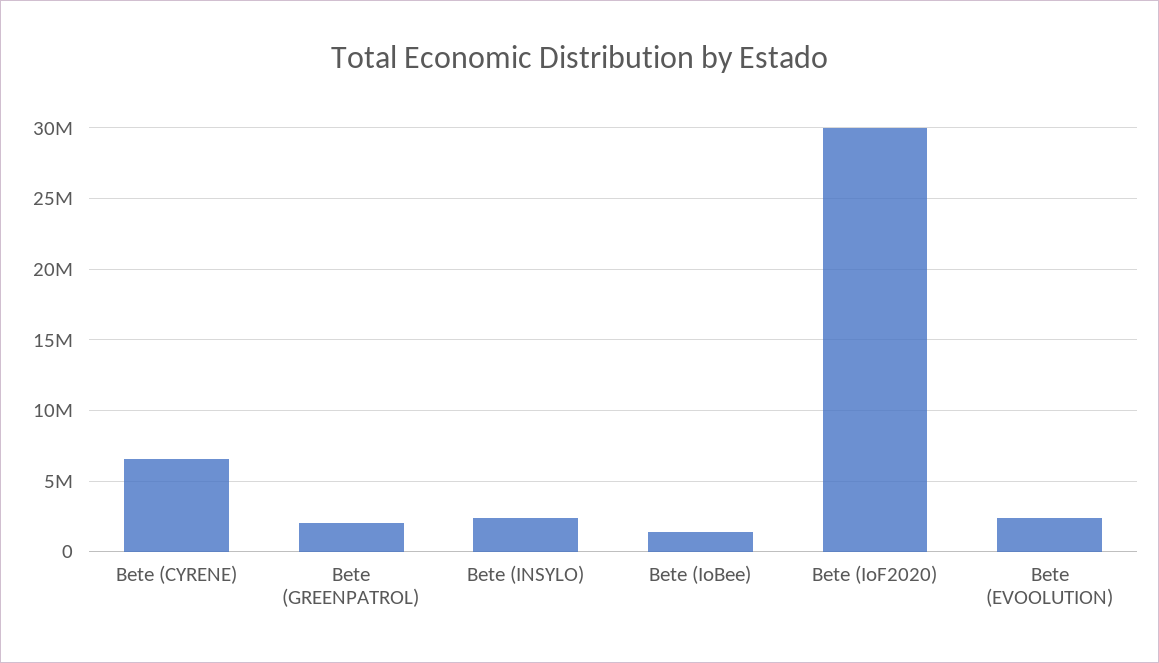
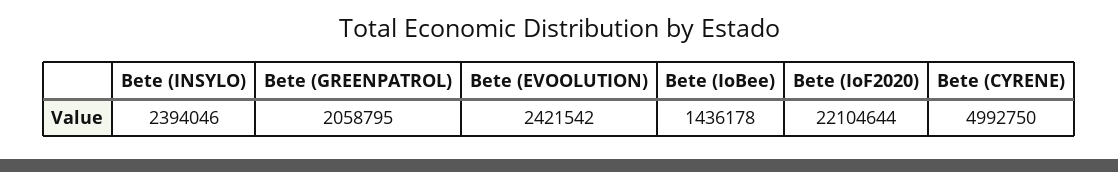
Bete (CYRENE): 6500000 -> 4992750
Bete (IoF2020): 30000000 -> 22104644

